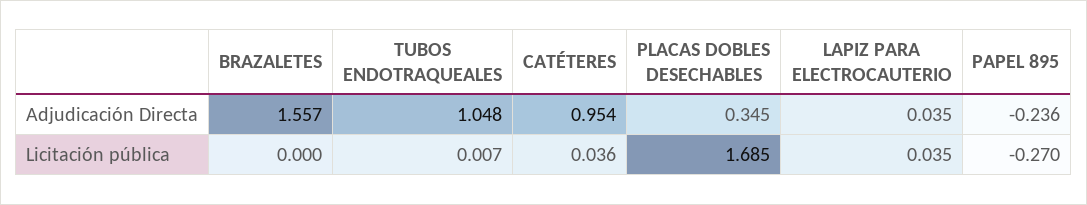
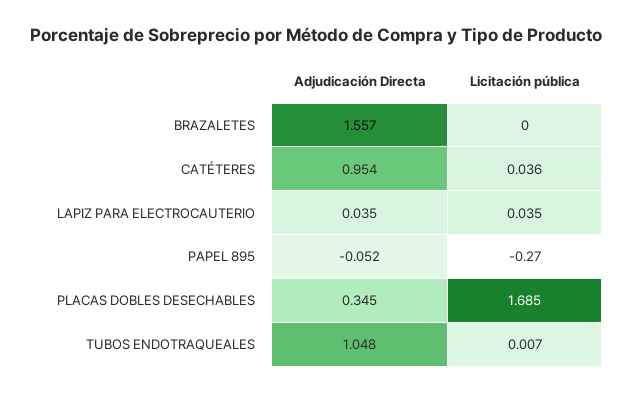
PAPEL 895, Adjudicación Directa: -0.236 -> -0.052

